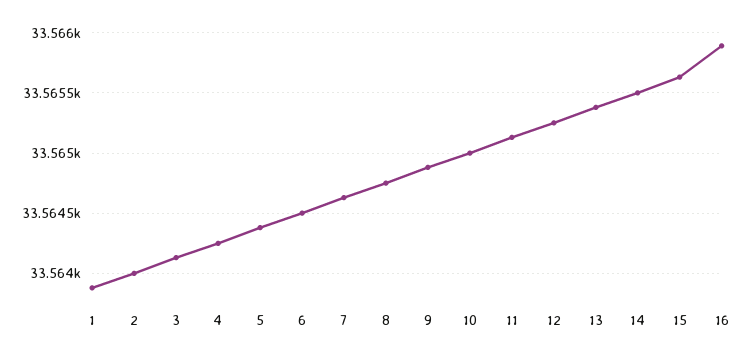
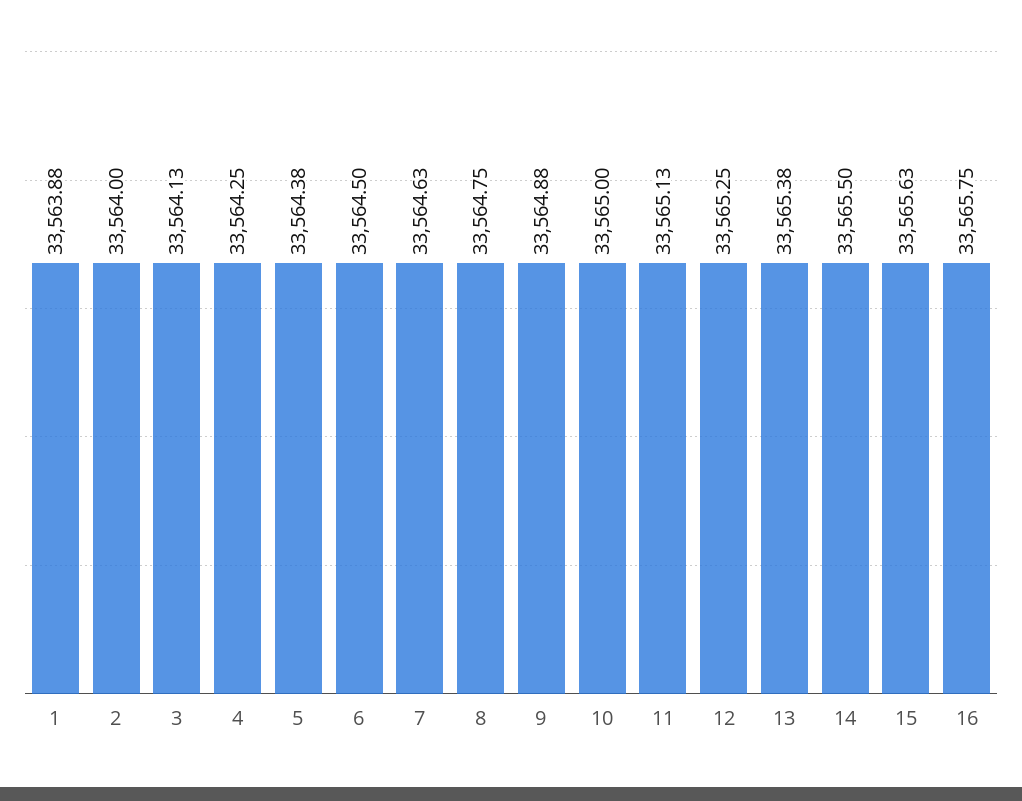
16: 33565.9 -> 33565.75

